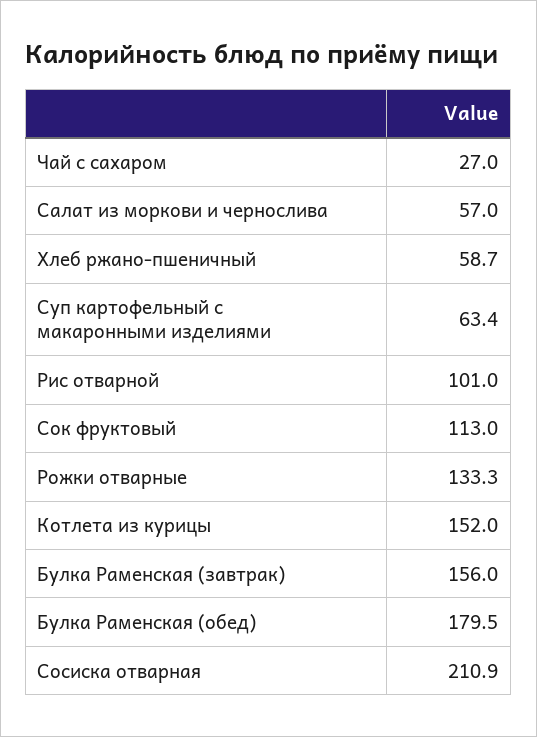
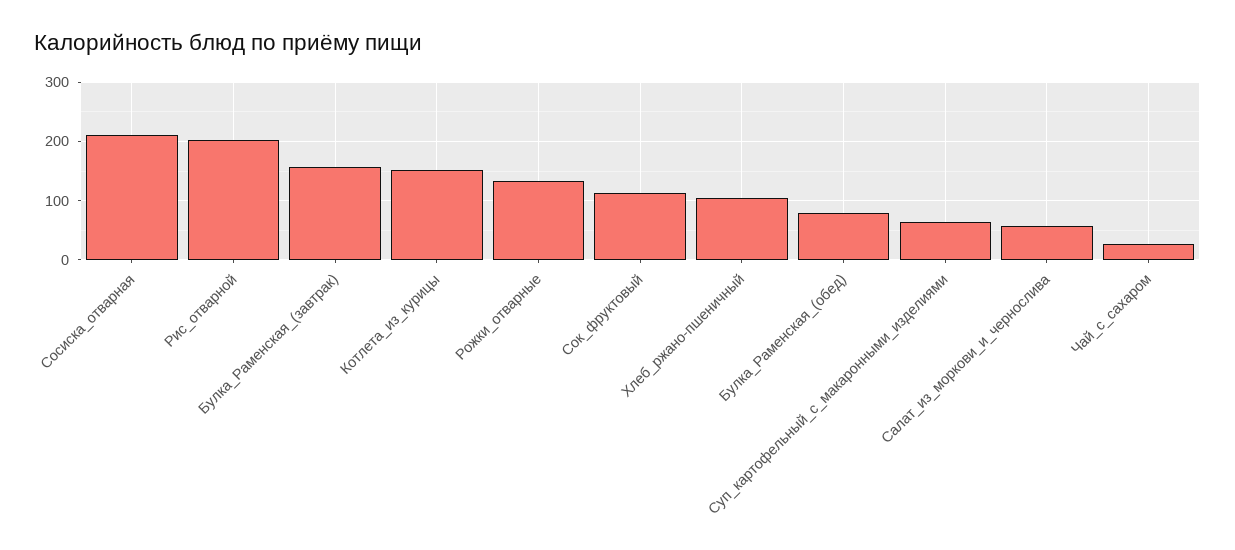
Хлеб ржано-пшеничный: 58.7 -> 100
Рис отварной: 101 -> 200
Булка Раменская (обед): 179.5 -> 80

